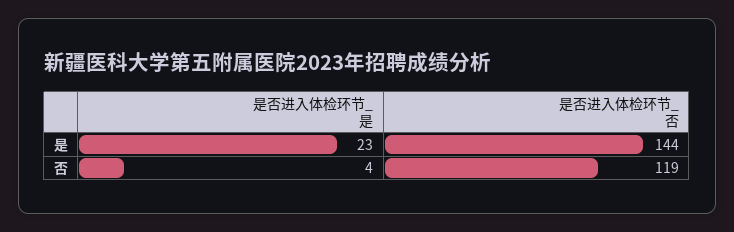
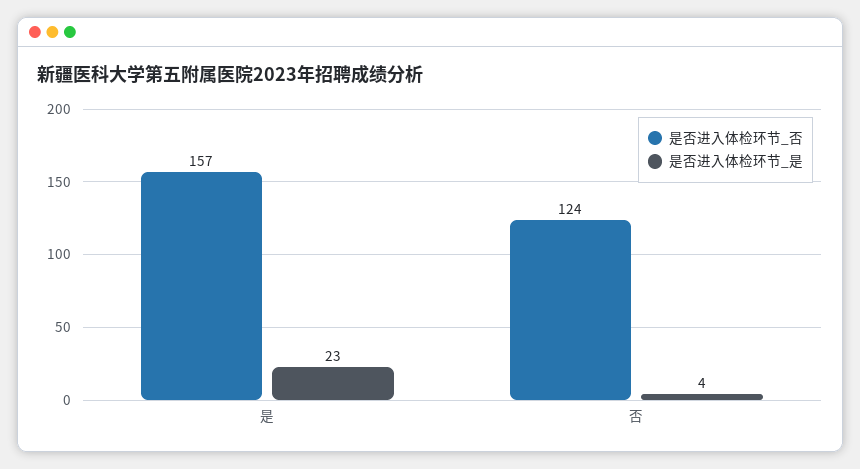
是否进入体检环节_否, 是: 144 -> 157
是否进入体检环节_否, 否: 119 -> 124

